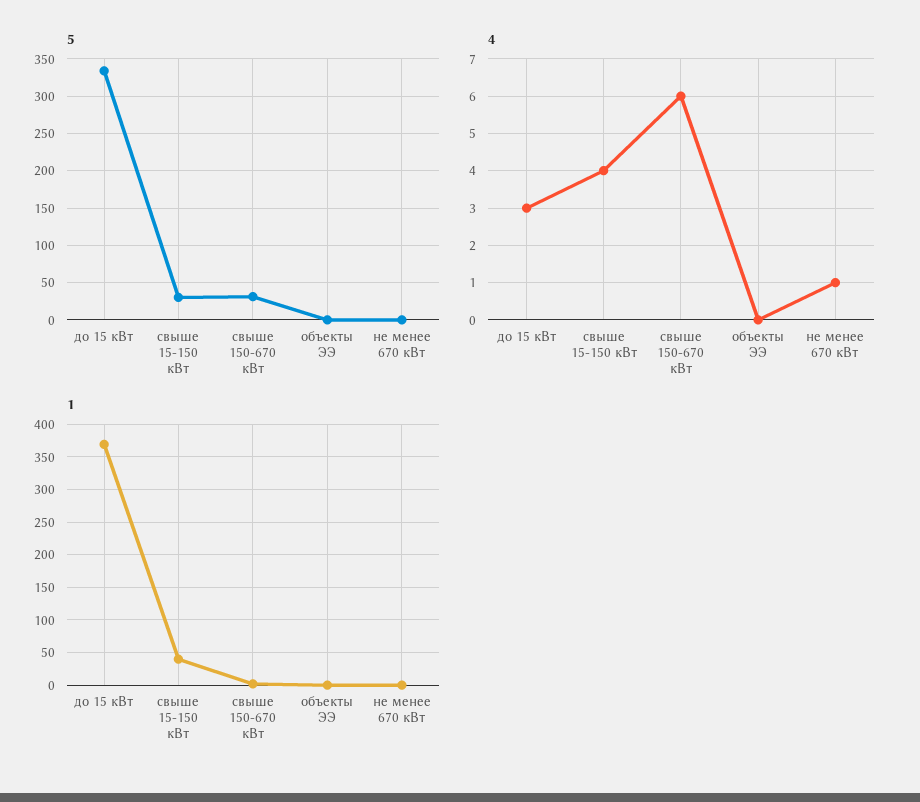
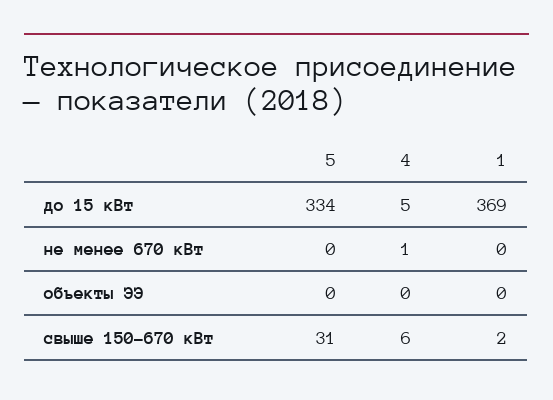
5, свыше 15-150 кВт: 30 -> none
4, до 15 кВт: 3 -> 5
4, свыше 15-150 кВт: 4 -> none
1, свыше 15-150 кВт: 40 -> none

